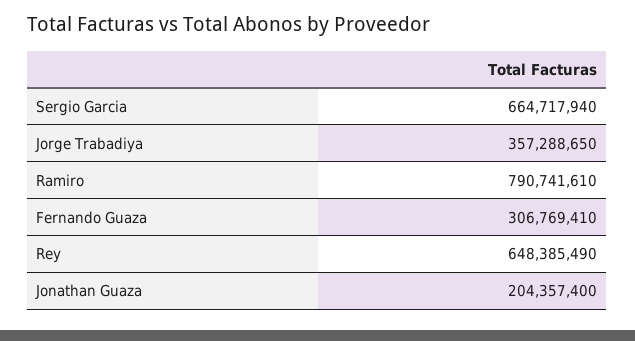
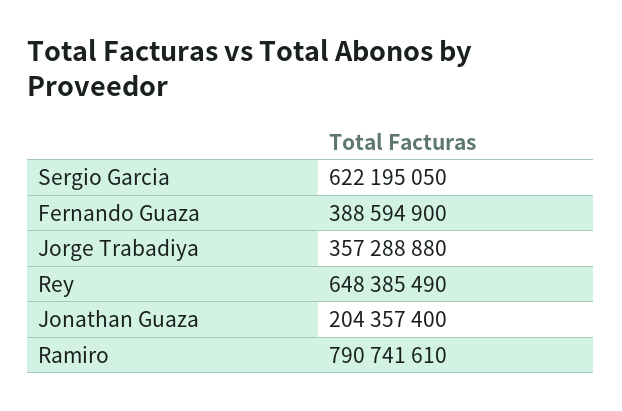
Sergio Garcia: 664717940 -> 622195050
Jorge Trabadiya: 357288650 -> 357288880
Fernando Guaza: 306769410 -> 388594900

